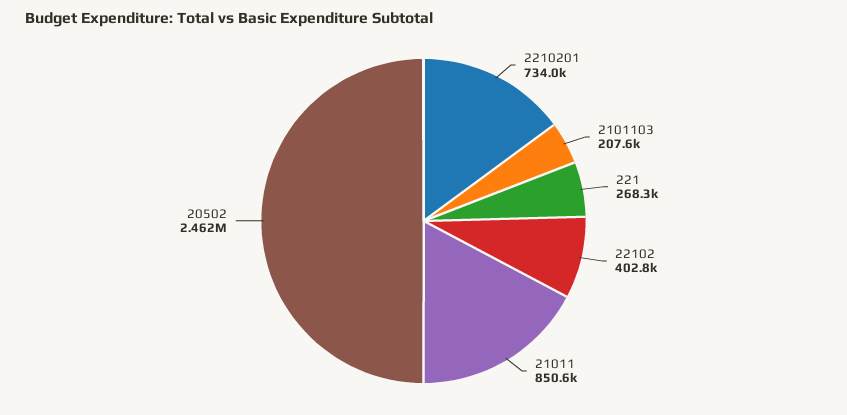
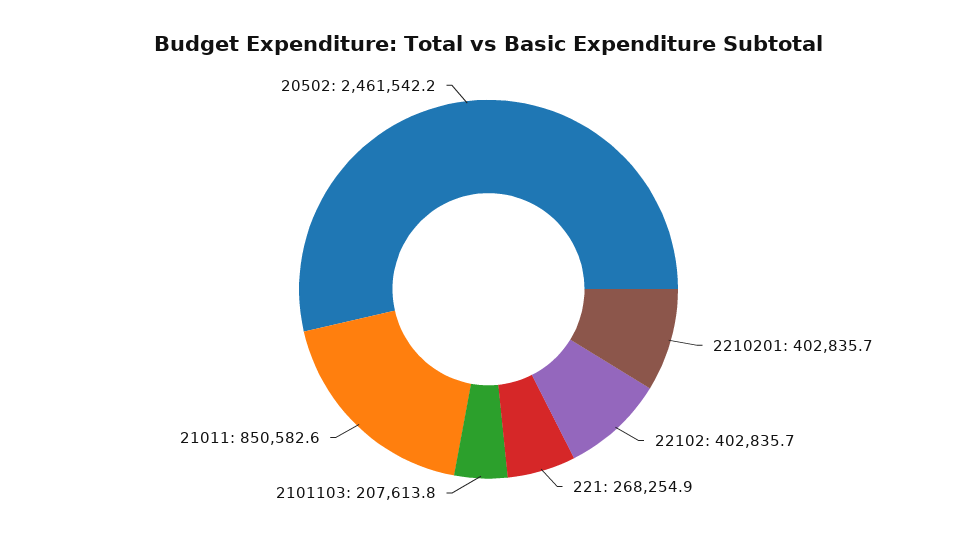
2210201: 734000 -> 402835.7

